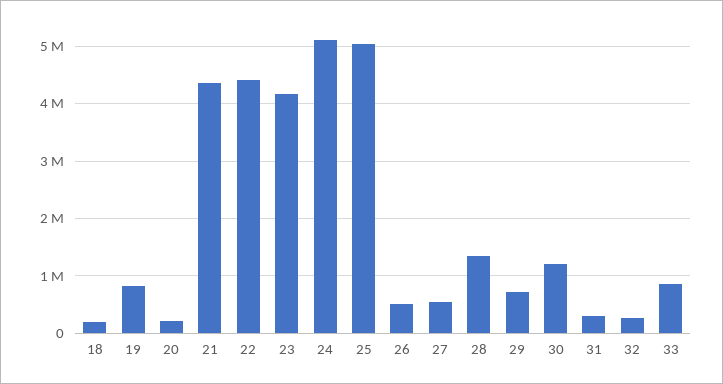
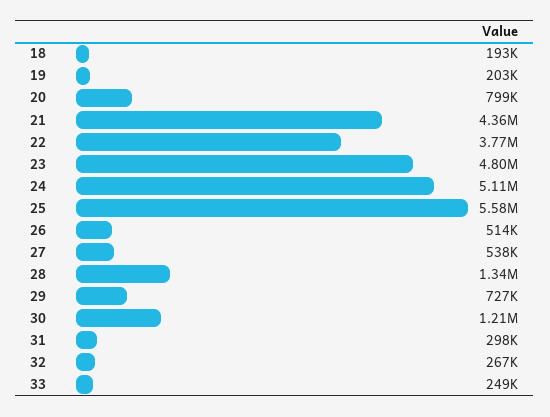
19: 800000 -> 203000
20: 200000 -> 799000
22: 4400000 -> 3770000
23: 4200000 -> 4800000
25: 5000000 -> 5580000
33: 800000 -> 249000

